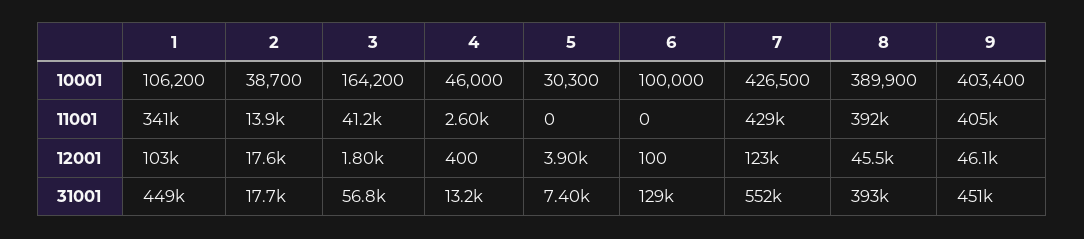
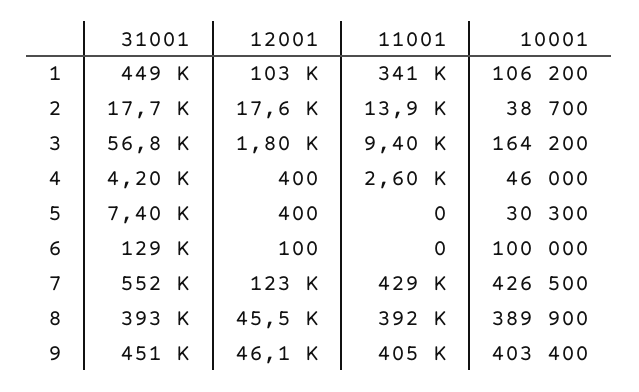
3, 11001: 41200 -> 9400
5, 12001: 3900 -> 400
4, 31001: 13200 -> 4200

